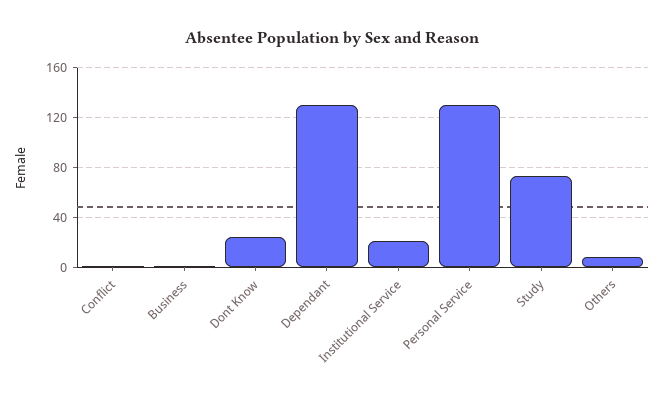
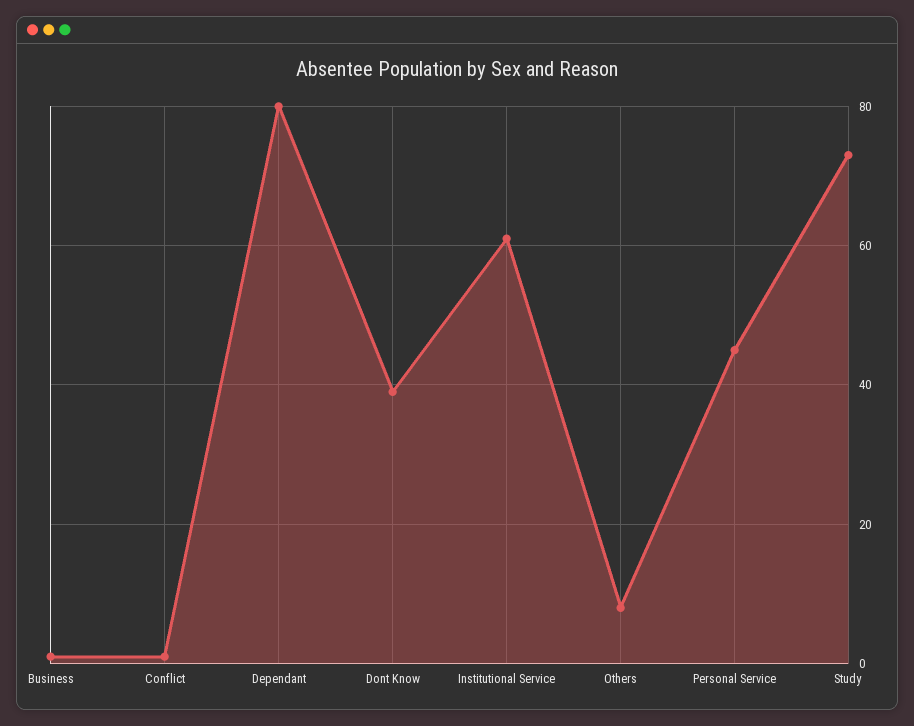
Dont Know: 25 -> 40
Dependant: 130 -> 80
Institutional Service: 20 -> 60
Personal Service: 130 -> 45

